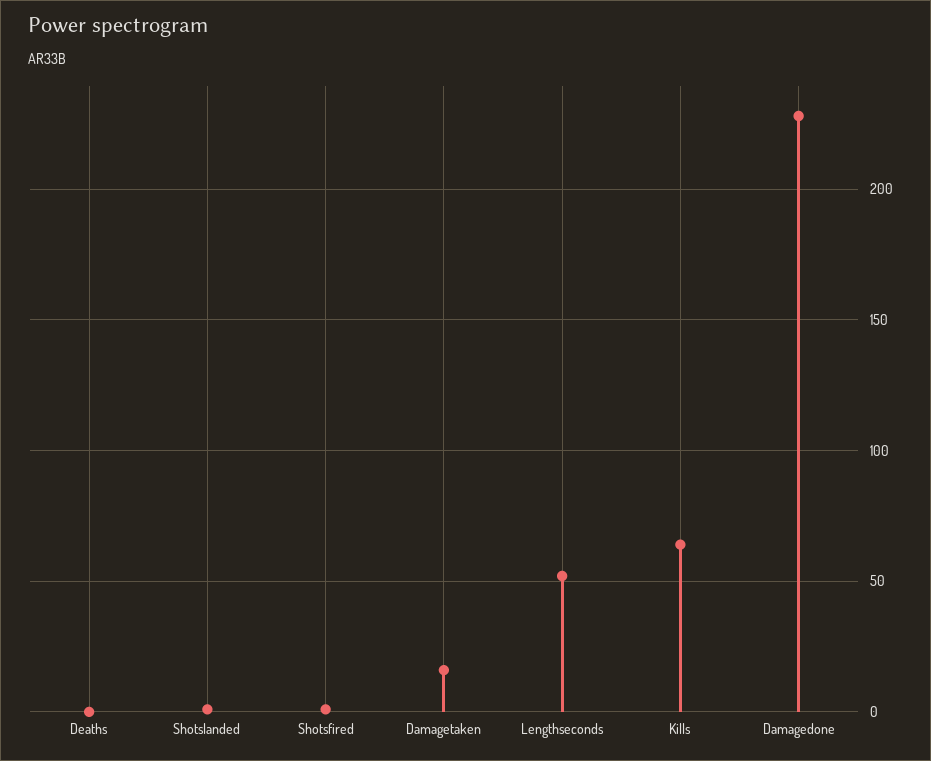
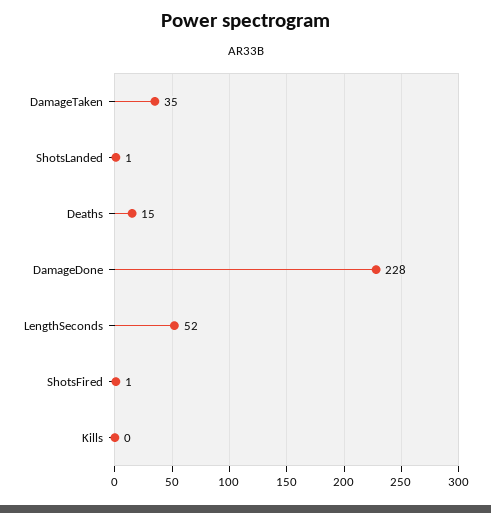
Deaths: 0 -> 15
Damagetaken: 15 -> 35
Kills: 65 -> 0

